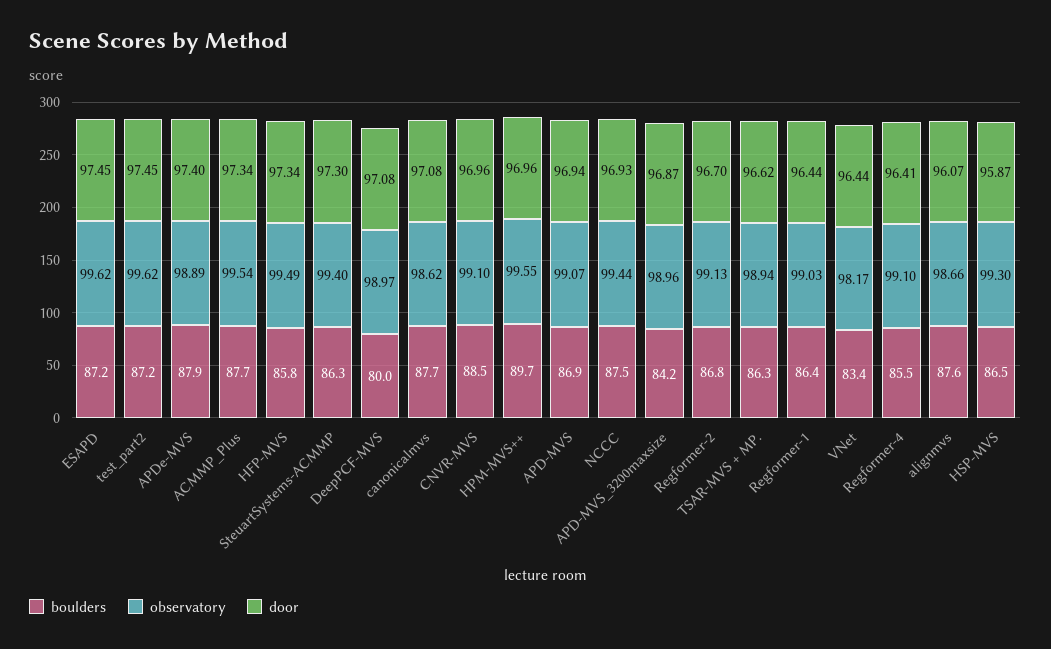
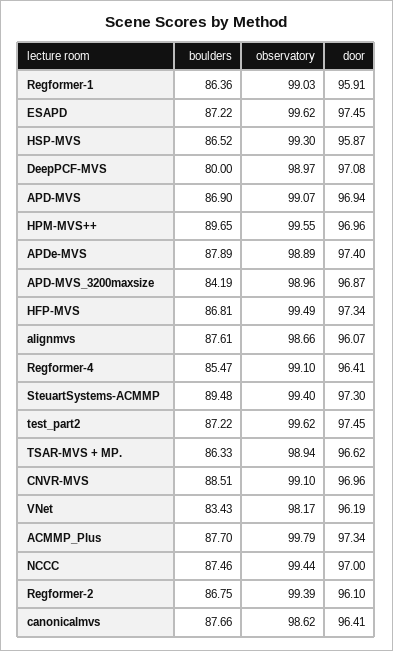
observatory, ACMMP_Plus: 99.54 -> 99.79
boulders, HFP-MVS: 85.8 -> 86.81
boulders, SteuartSystems-ACMMP: 86.3 -> 89.48
door, canonicalmvs: 97.08 -> 96.41
door, NCCC: 96.93 -> 97
observatory, Regformer-2: 99.13 -> 99.39
door, Regformer-2: 96.7 -> 96.1
door, Regformer-1: 96.44 -> 95.91
door, VNet: 96.44 -> 96.19

